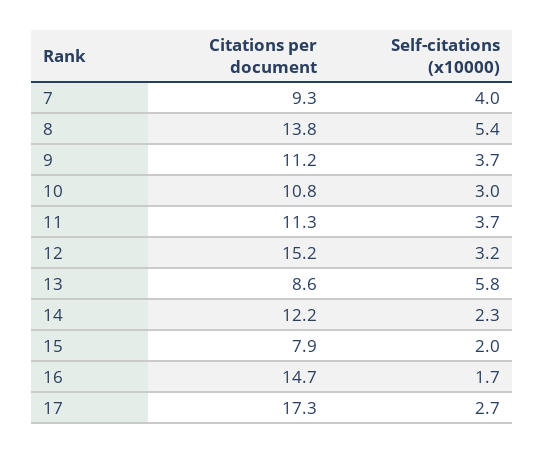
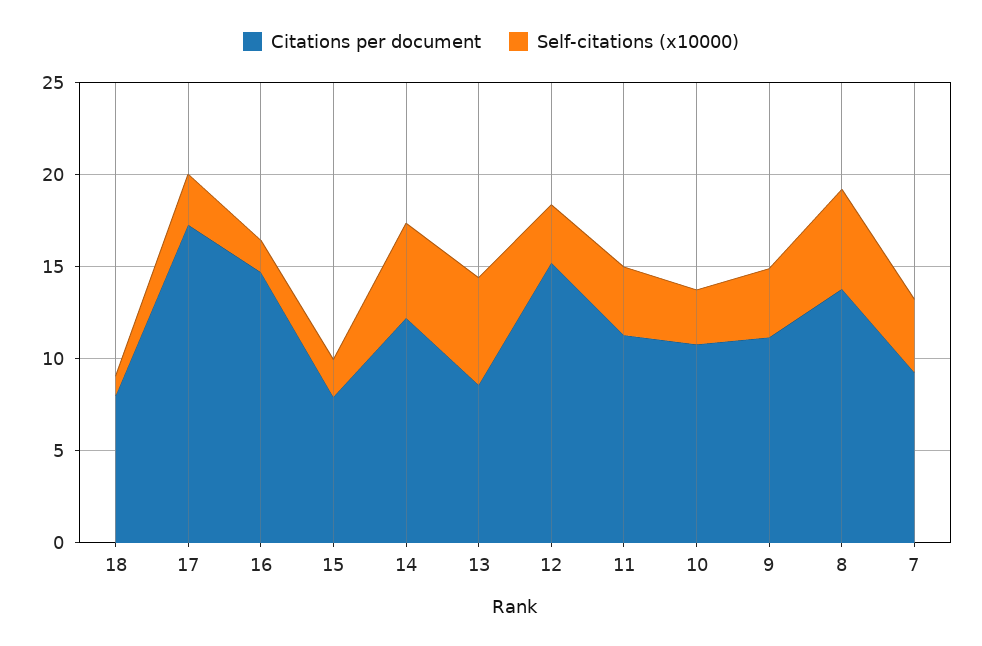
Self-citations (x10000), 14: 2.3 -> 5
Citations per document, 18: none -> 8
Self-citations (x10000), 18: none -> 1

